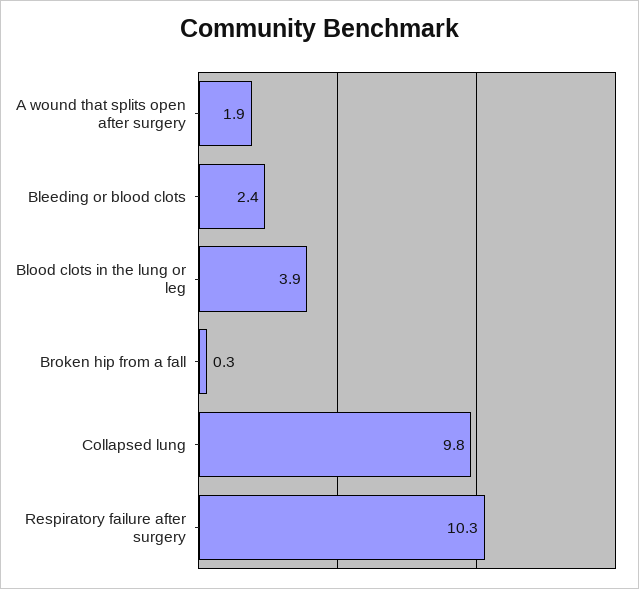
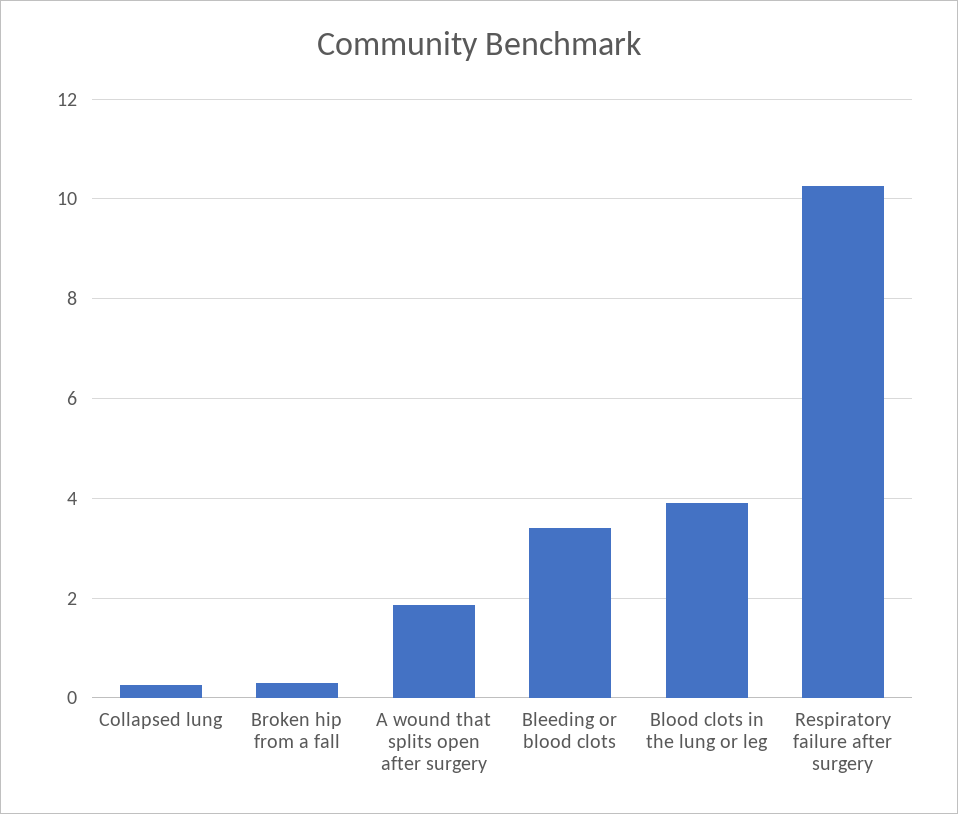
Bleeding or blood clots: 2.4 -> 3.4
Collapsed lung: 9.8 -> 0.2

